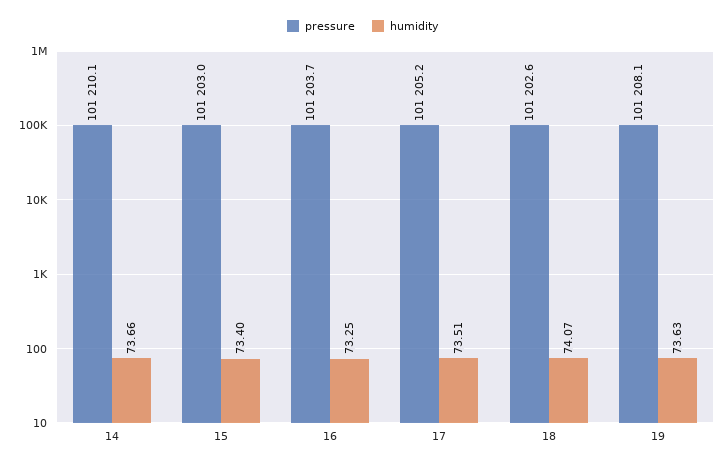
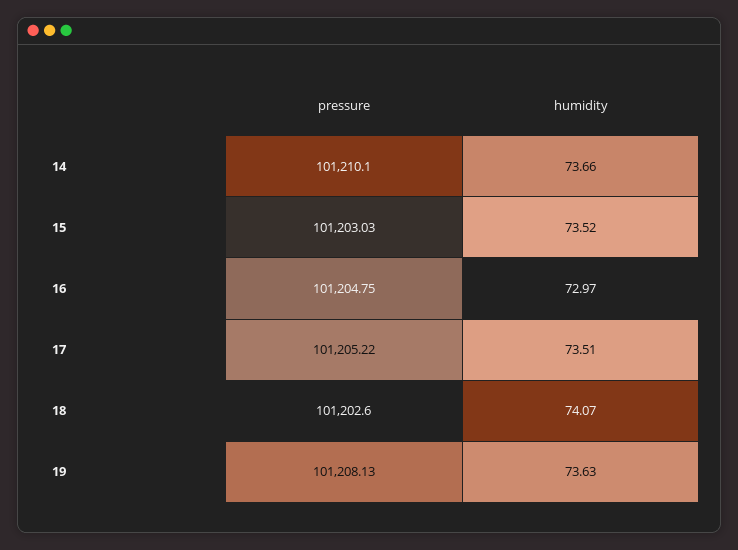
humidity, 15: 73.4 -> 73.52
pressure, 16: 101203.7 -> 101204.75
humidity, 16: 73.25 -> 72.97

